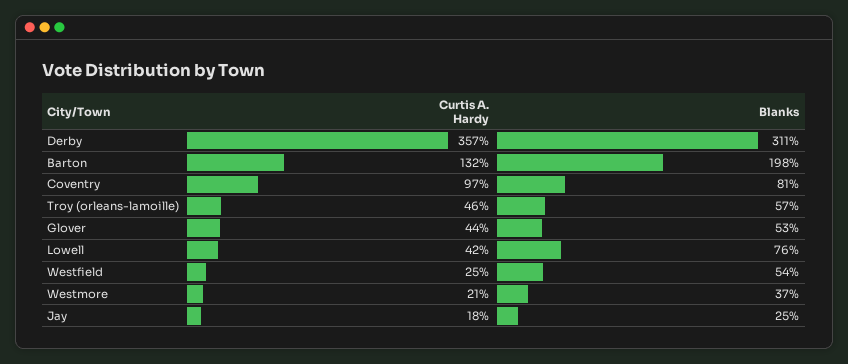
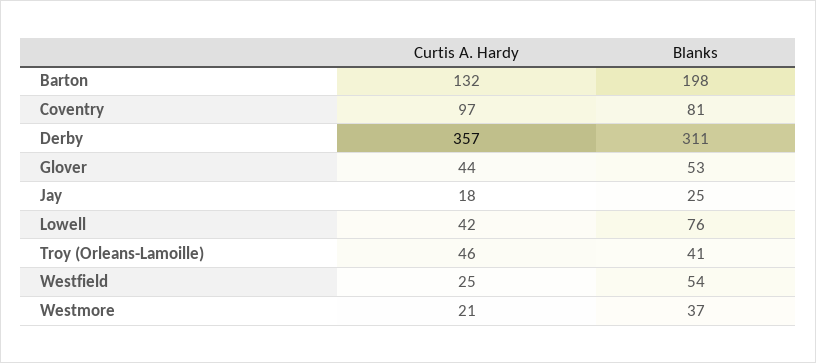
Blanks, Troy (orleans-lamoille): 57 -> 41

